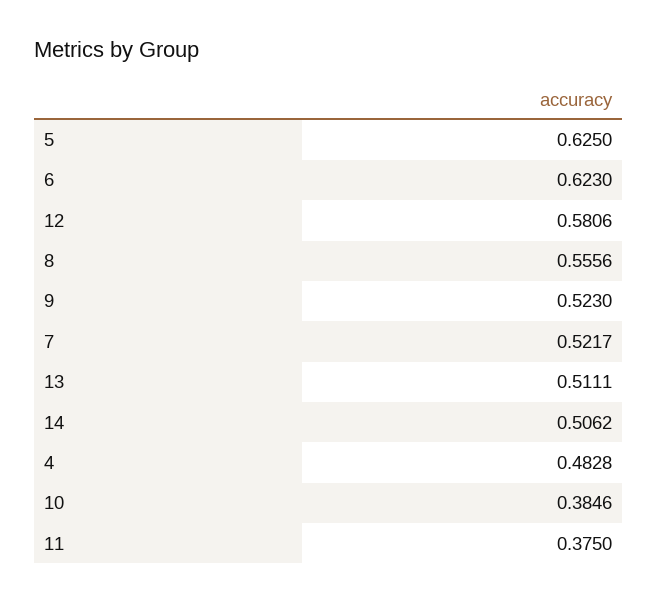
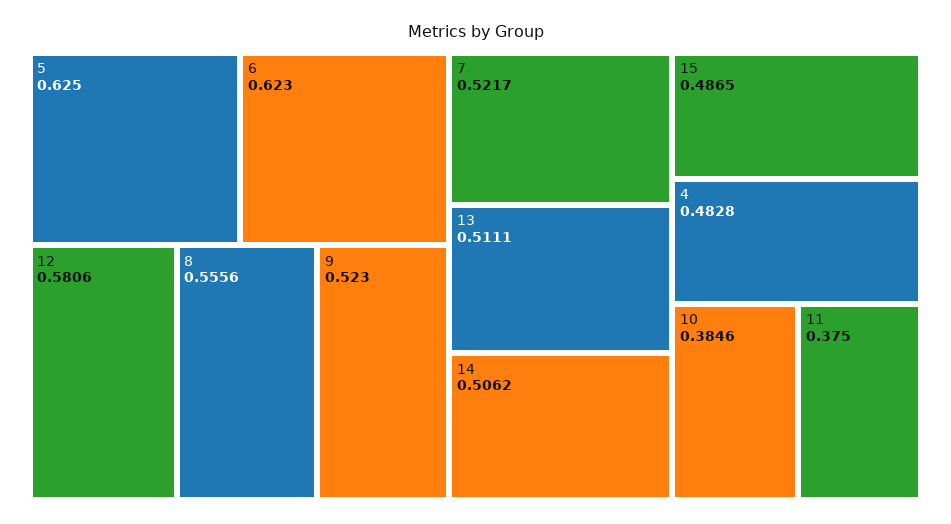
15: none -> 0.4865

